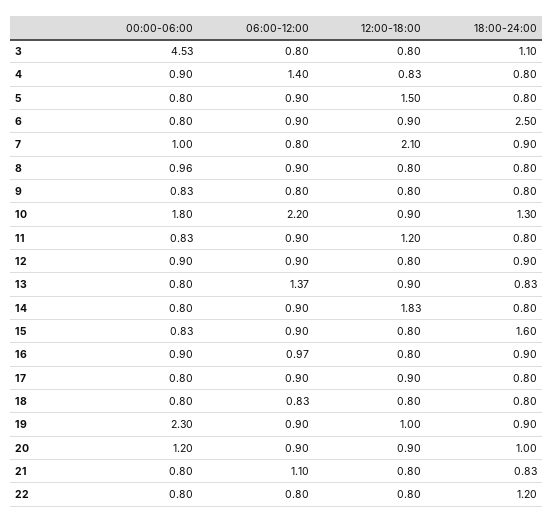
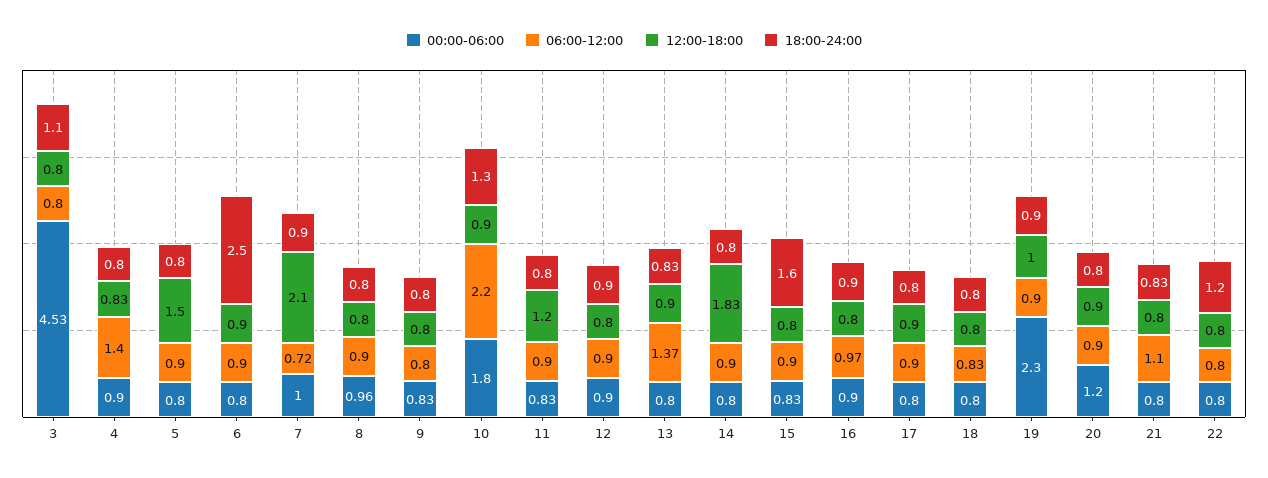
06:00-12:00, 7: 0.8 -> 0.72
18:00-24:00, 20: 1 -> 0.8

